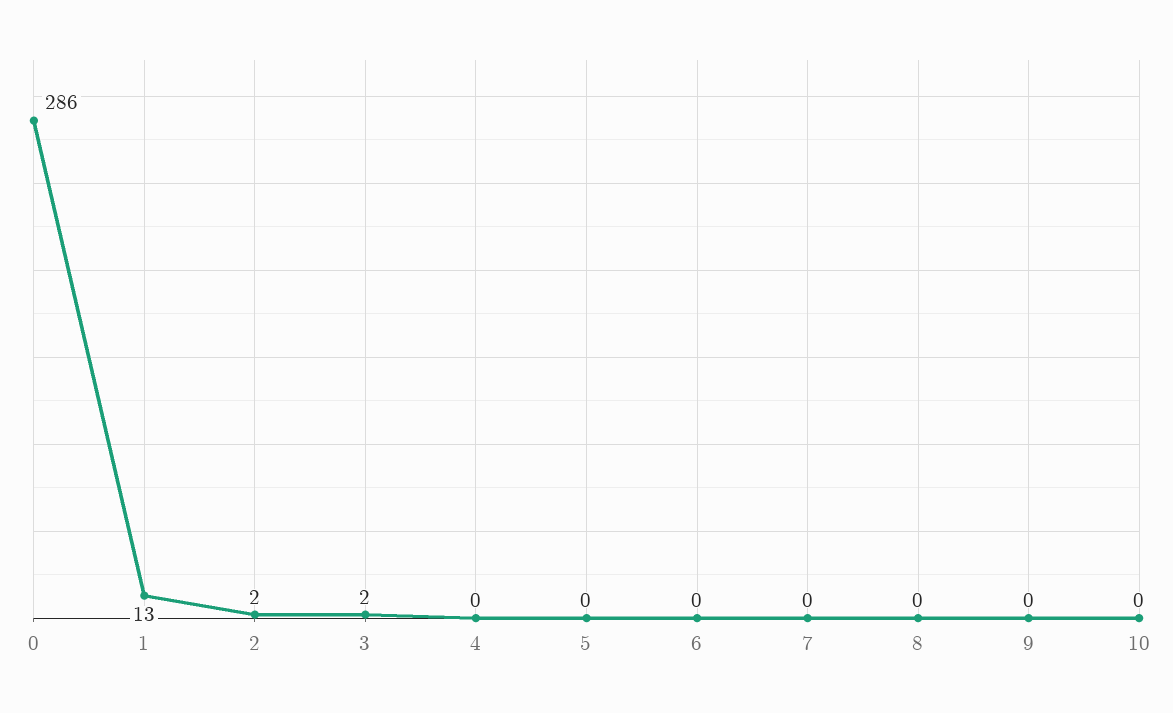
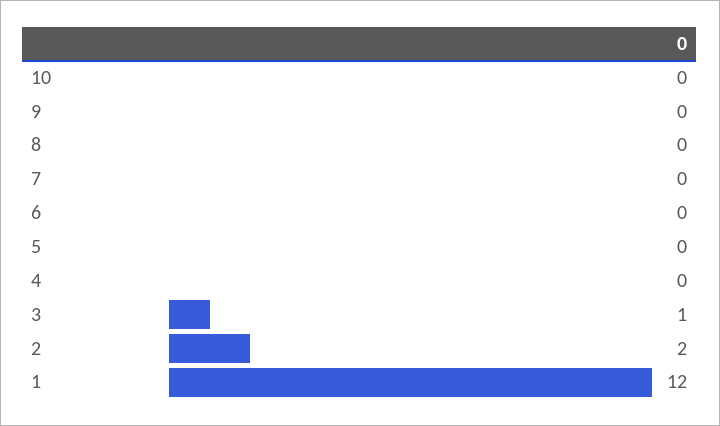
0: 286 -> none
1: 13 -> 12
3: 2 -> 1

